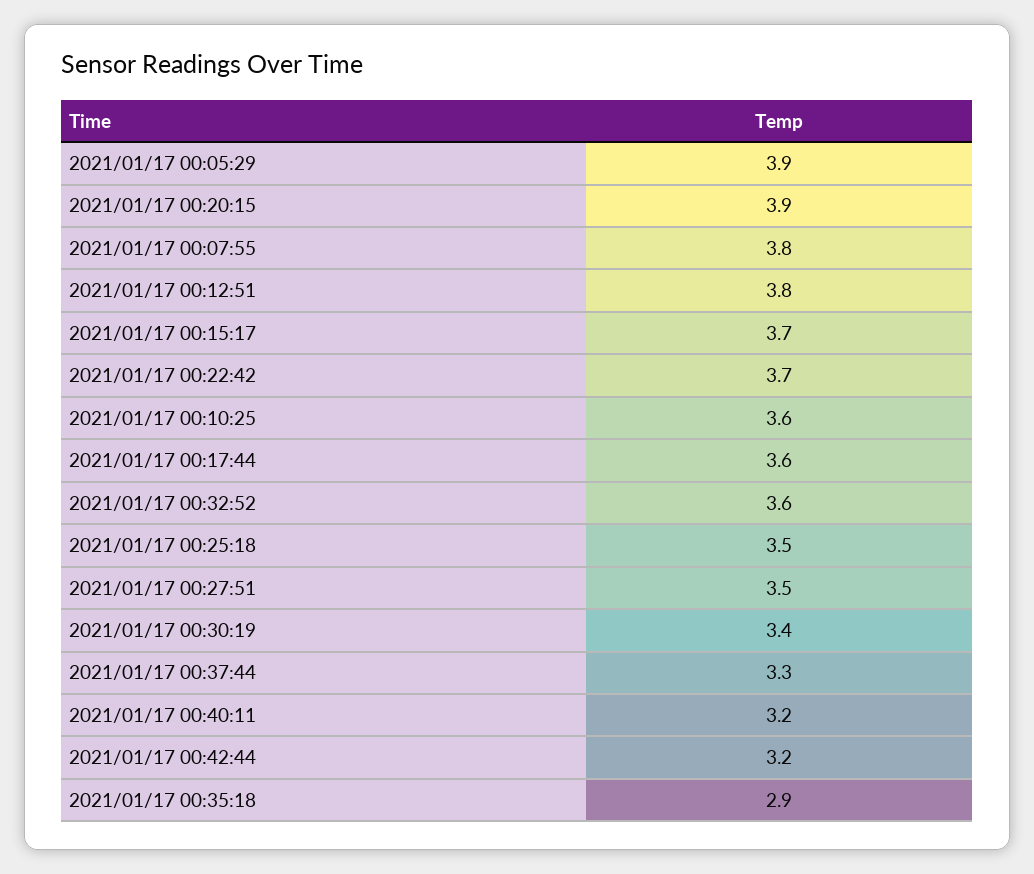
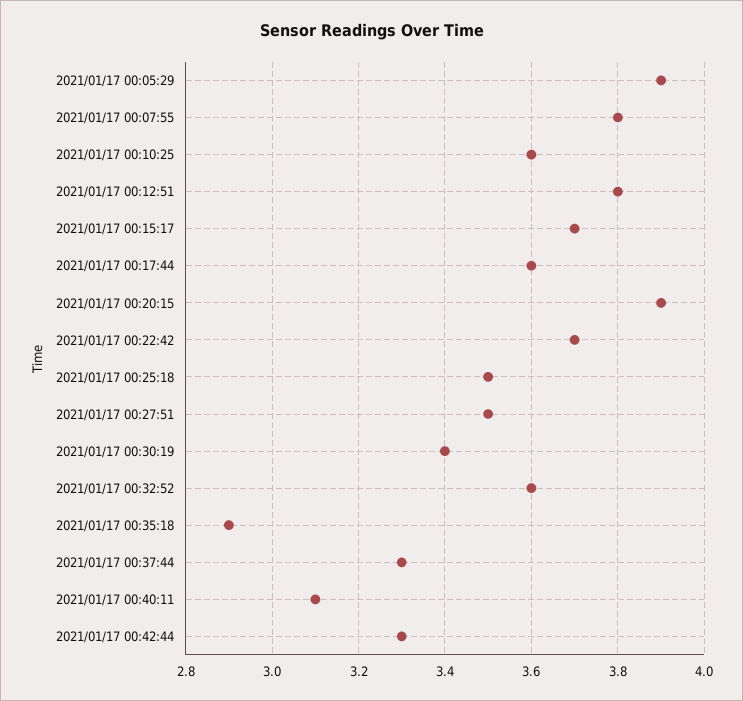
2021/01/17 00:40:11: 3.2 -> 3.1
2021/01/17 00:42:44: 3.2 -> 3.3

